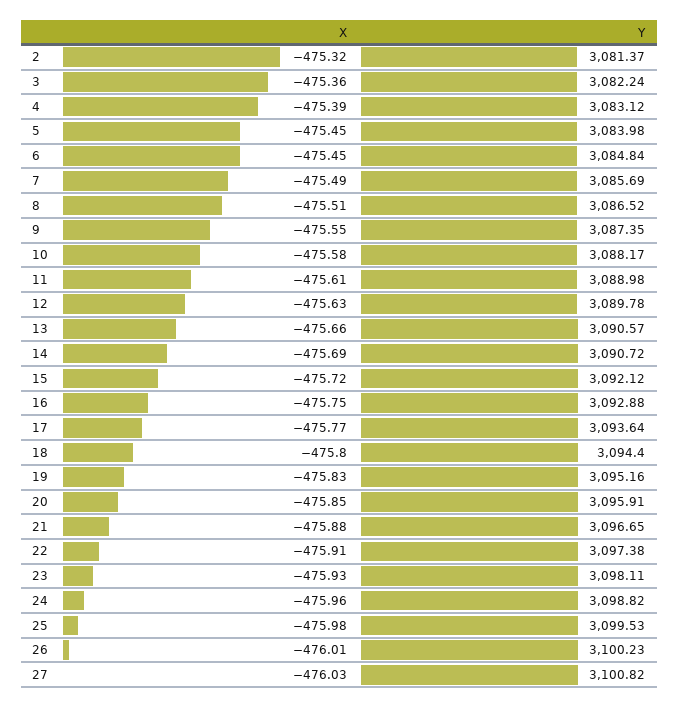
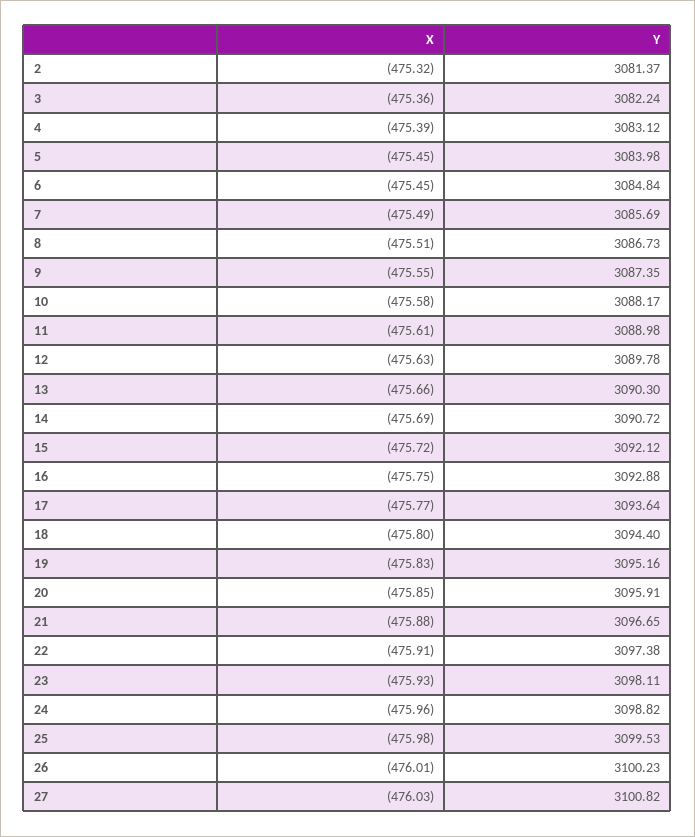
Y, 8: 3086.52 -> 3086.73
Y, 13: 3090.57 -> 3090.3

